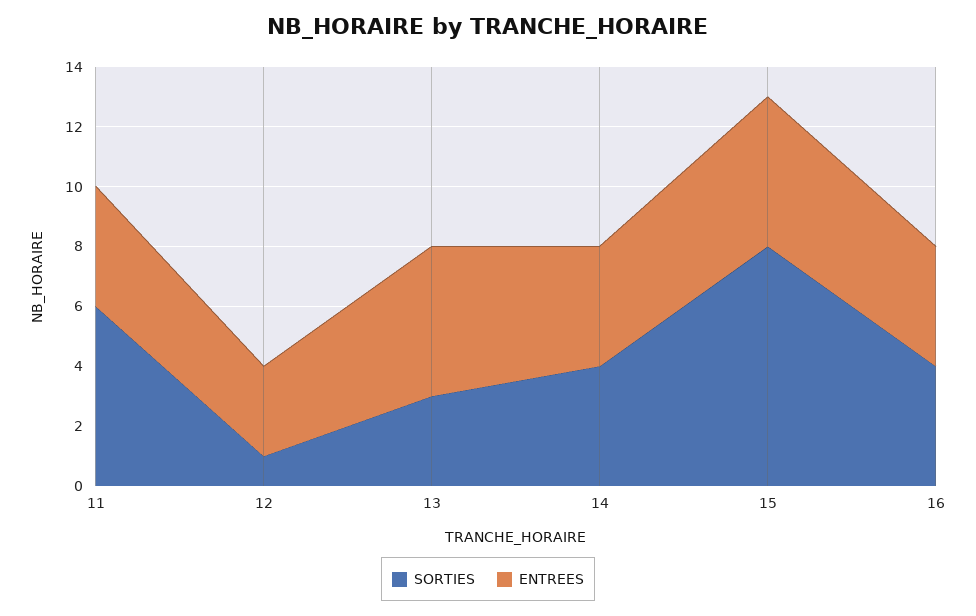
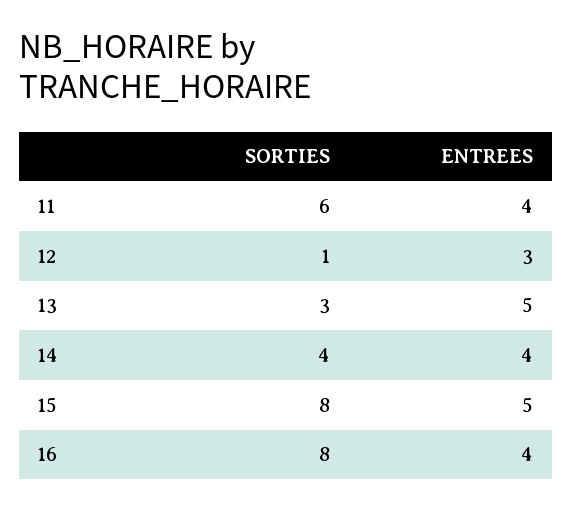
SORTIES, 16: 4 -> 8

